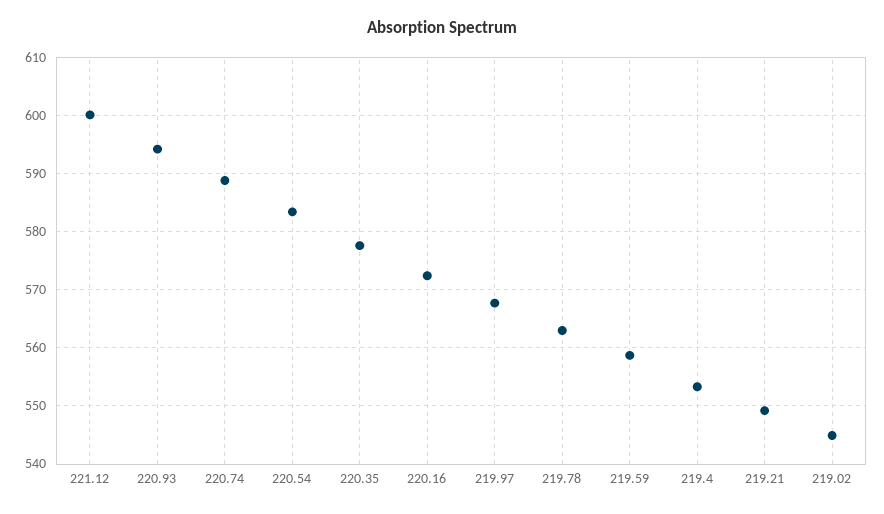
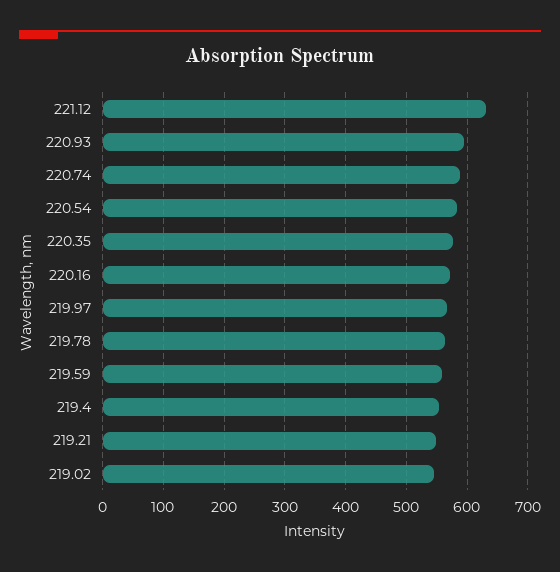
221.12: 600 -> 630

